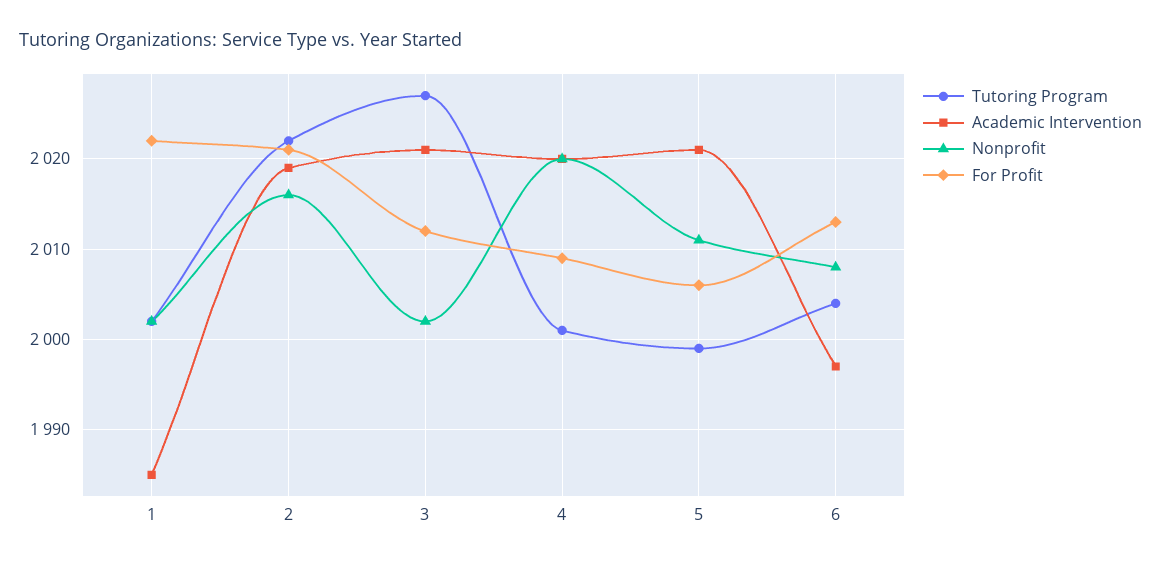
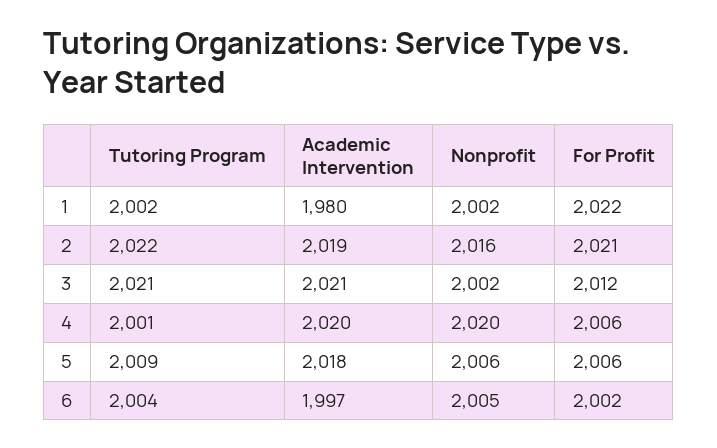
Academic Intervention, 1: 1985 -> 1980
Tutoring Program, 3: 2027 -> 2021
For Profit, 4: 2009 -> 2006
Tutoring Program, 5: 1999 -> 2009
Academic Intervention, 5: 2021 -> 2018
Nonprofit, 5: 2011 -> 2006
Nonprofit, 6: 2008 -> 2005
For Profit, 6: 2013 -> 2002

